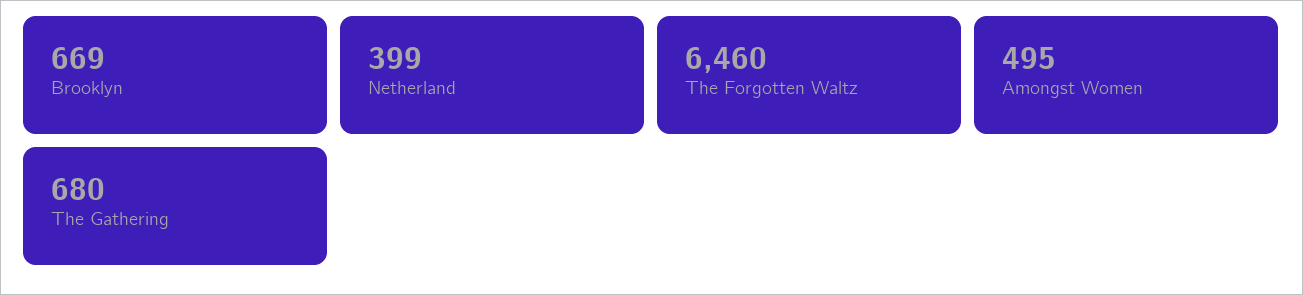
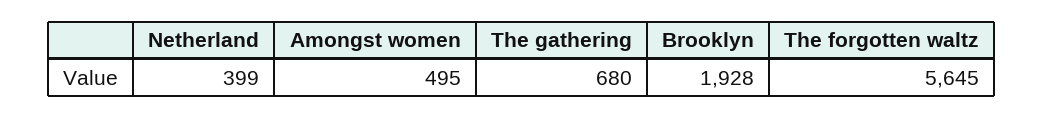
Brooklyn: 669 -> 1928
The Forgotten Waltz: 6460 -> 5645

